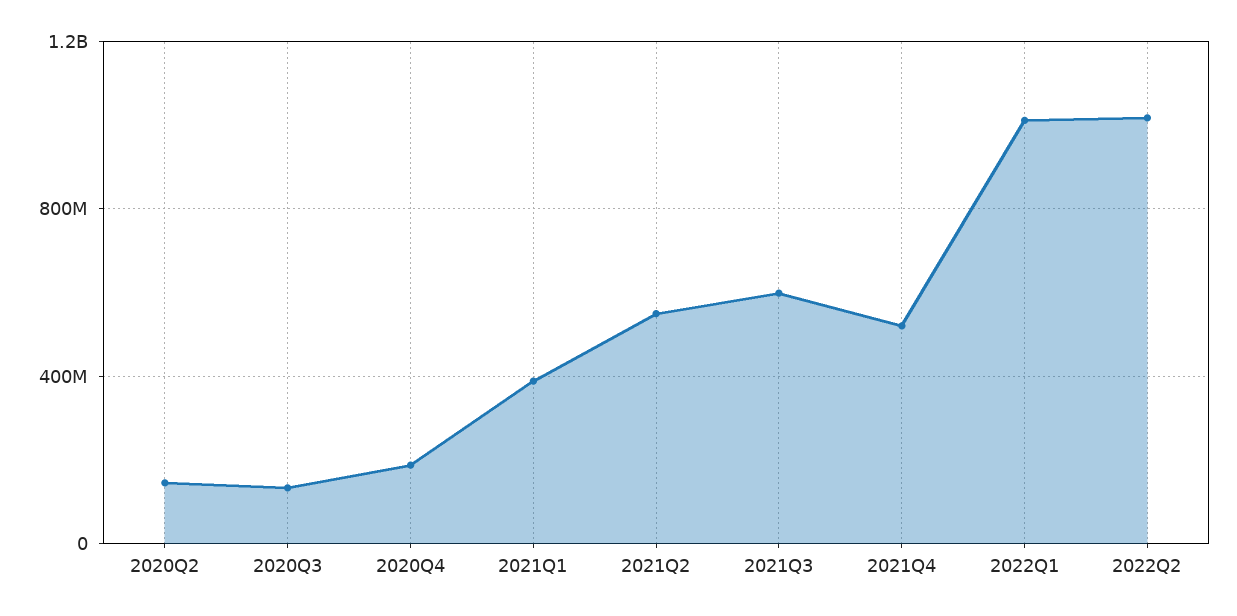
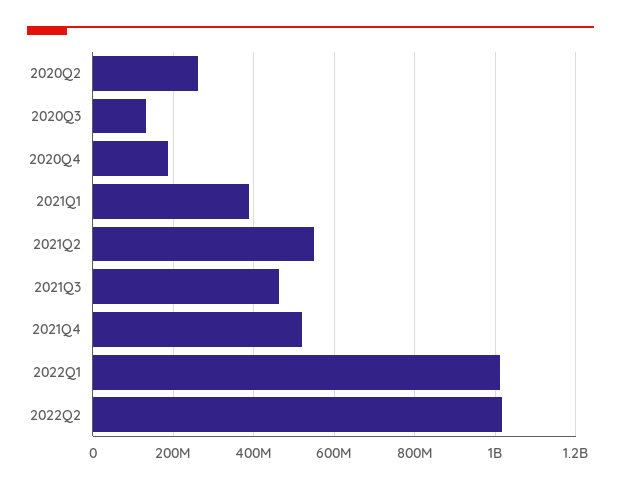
2020Q2: 150000000 -> 260000000
2021Q3: 600000000 -> 460000000

